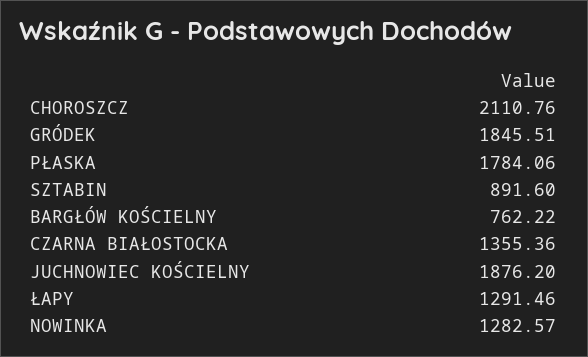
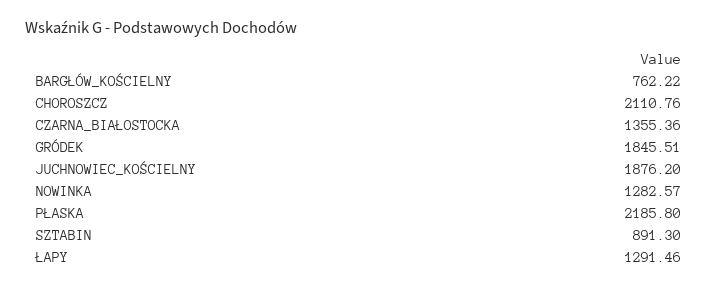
PŁASKA: 1784.06 -> 2185.8
SZTABIN: 891.6 -> 891.3

